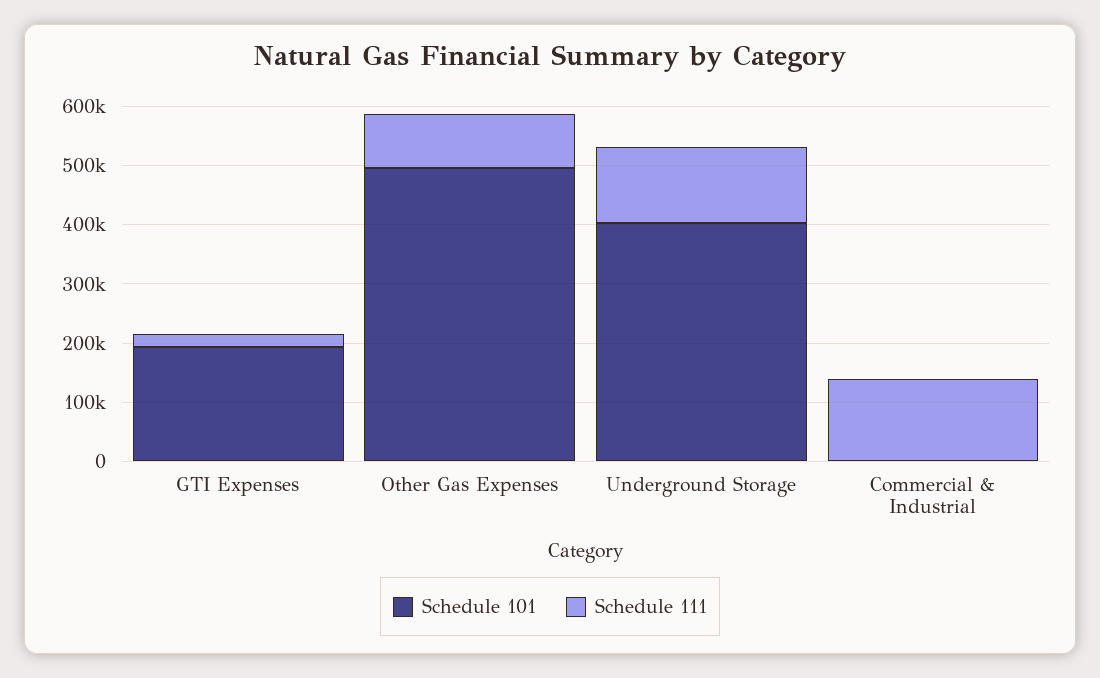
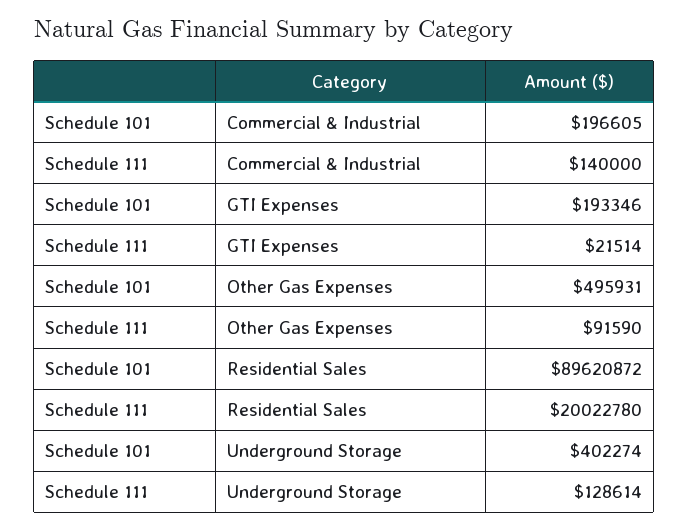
Schedule 101, Commercial & Industrial: 0 -> 196605
Schedule 101, Residential Sales: none -> 89620872
Schedule 111, Residential Sales: none -> 20022780

